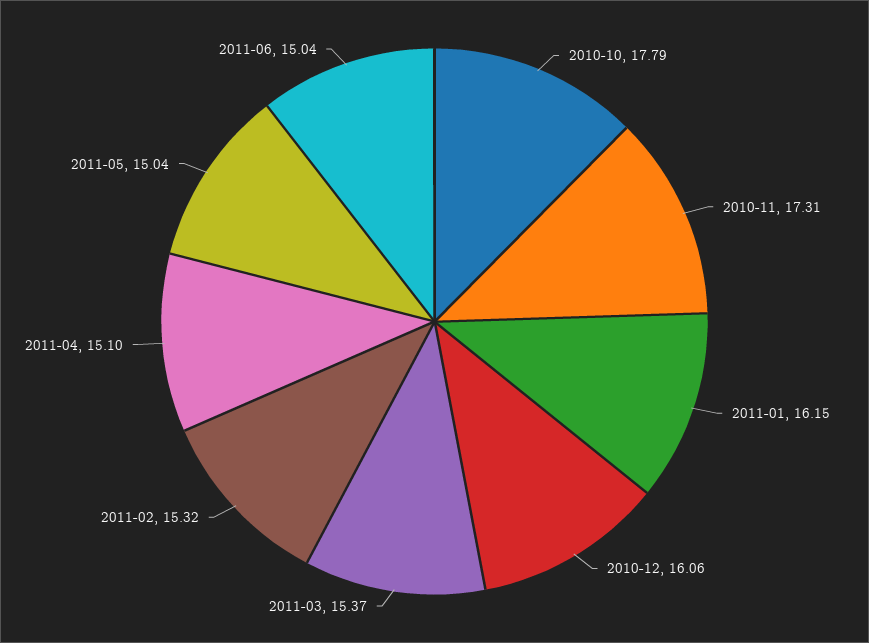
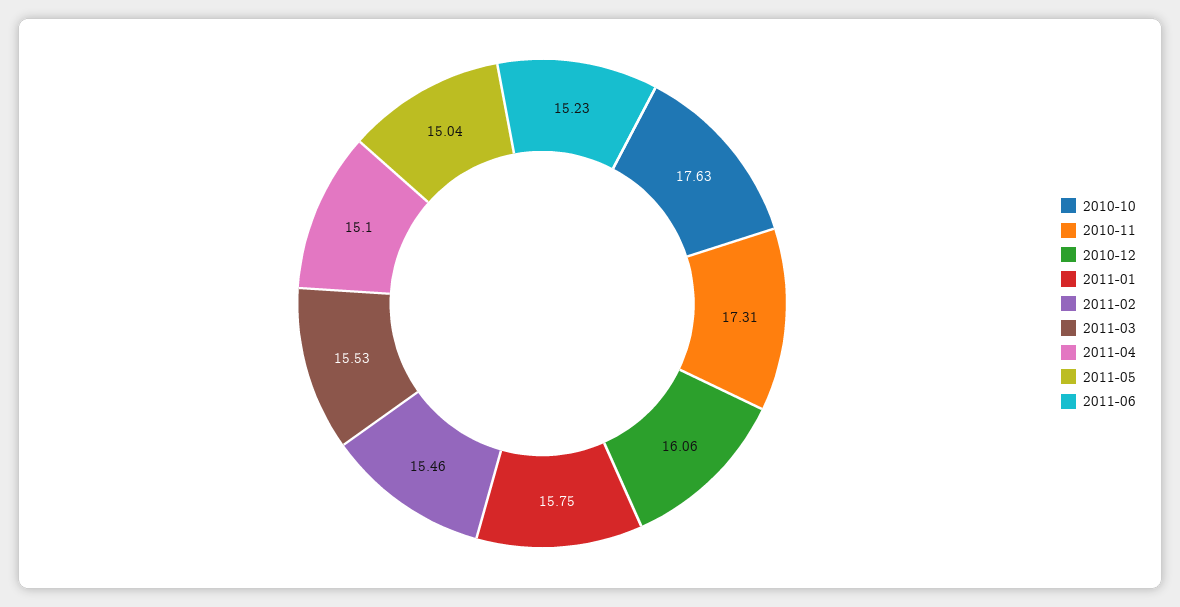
2010-10: 17.79 -> 17.63
2011-01: 16.15 -> 15.75
2011-03: 15.37 -> 15.53
2011-02: 15.32 -> 15.46
2011-06: 15.04 -> 15.23

